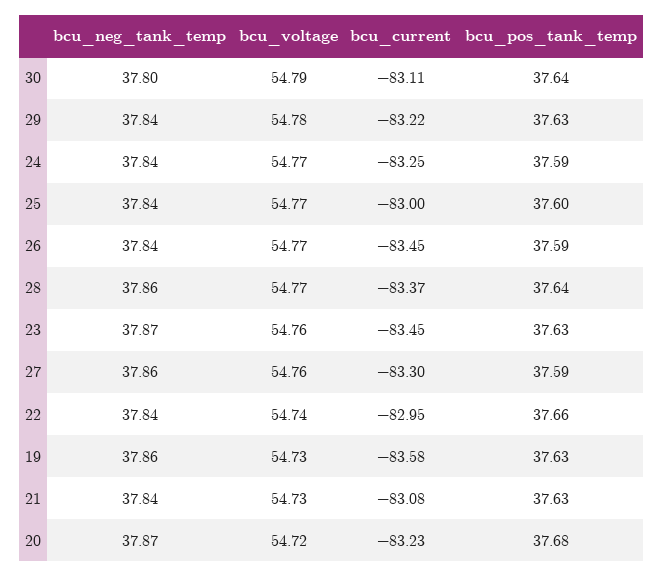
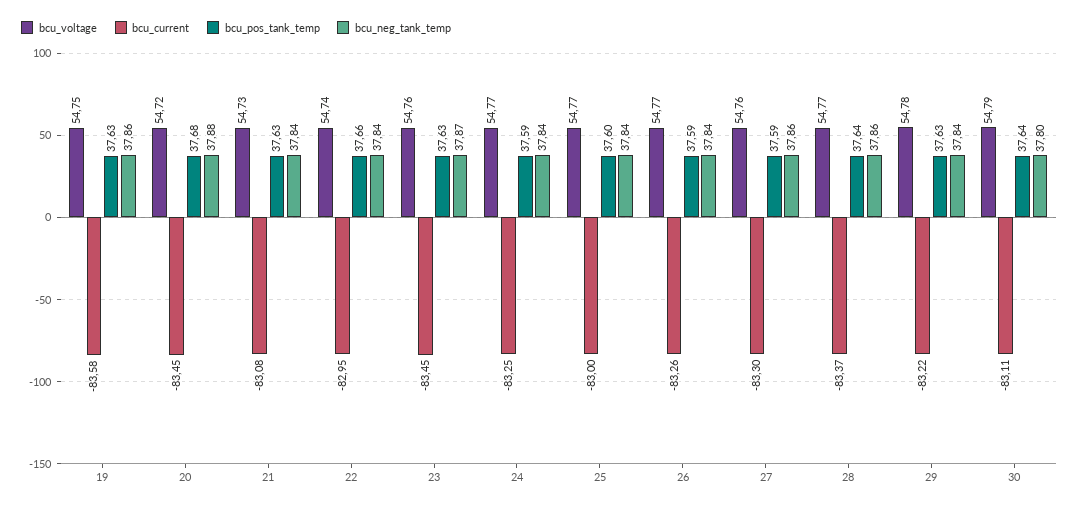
bcu_current, 26: -83.45 -> -83.26
bcu_voltage, 19: 54.73 -> 54.75
bcu_neg_tank_temp, 20: 37.87 -> 37.88
bcu_current, 20: -83.23 -> -83.45

